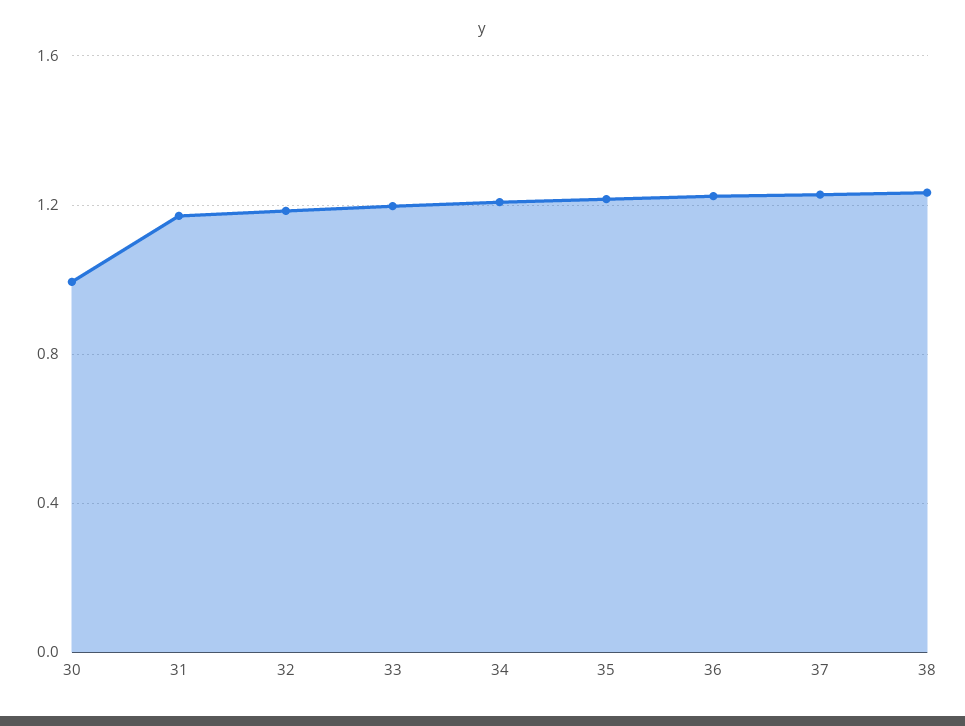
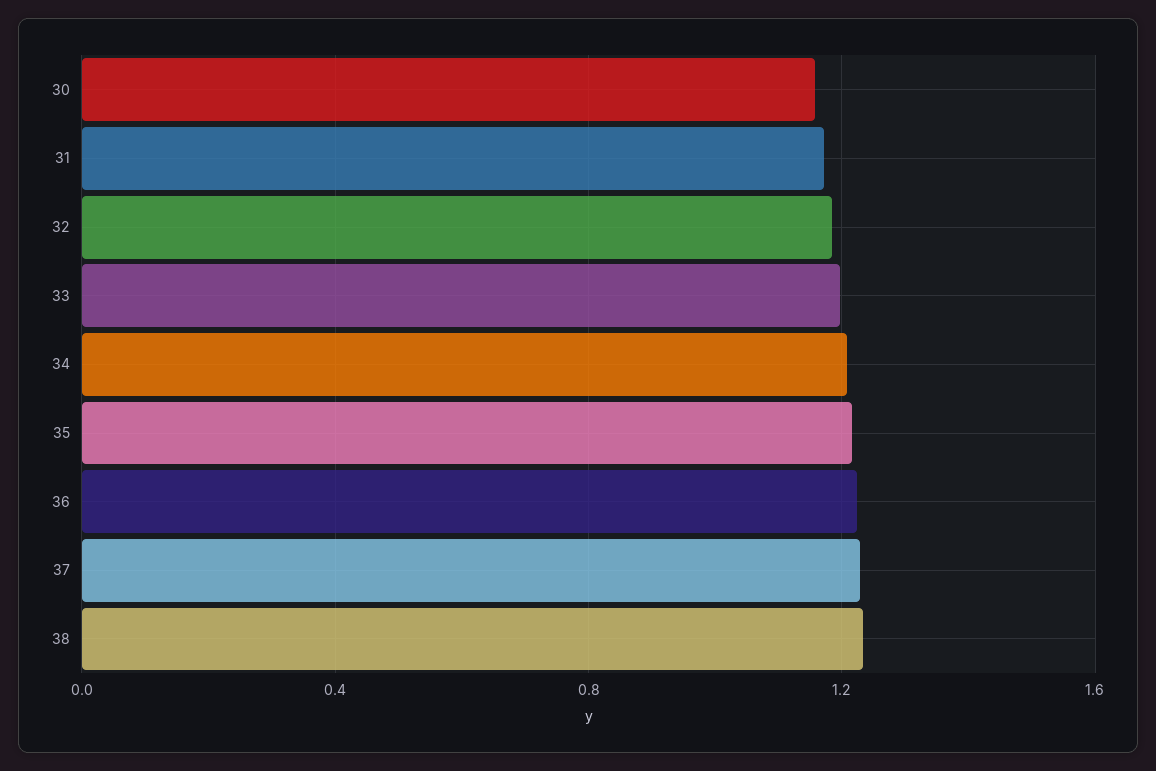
30: 1 -> 1.15

